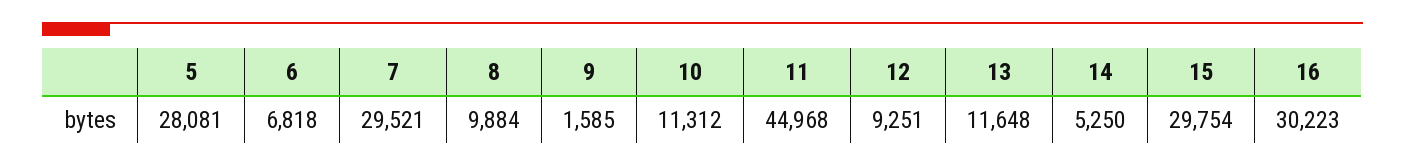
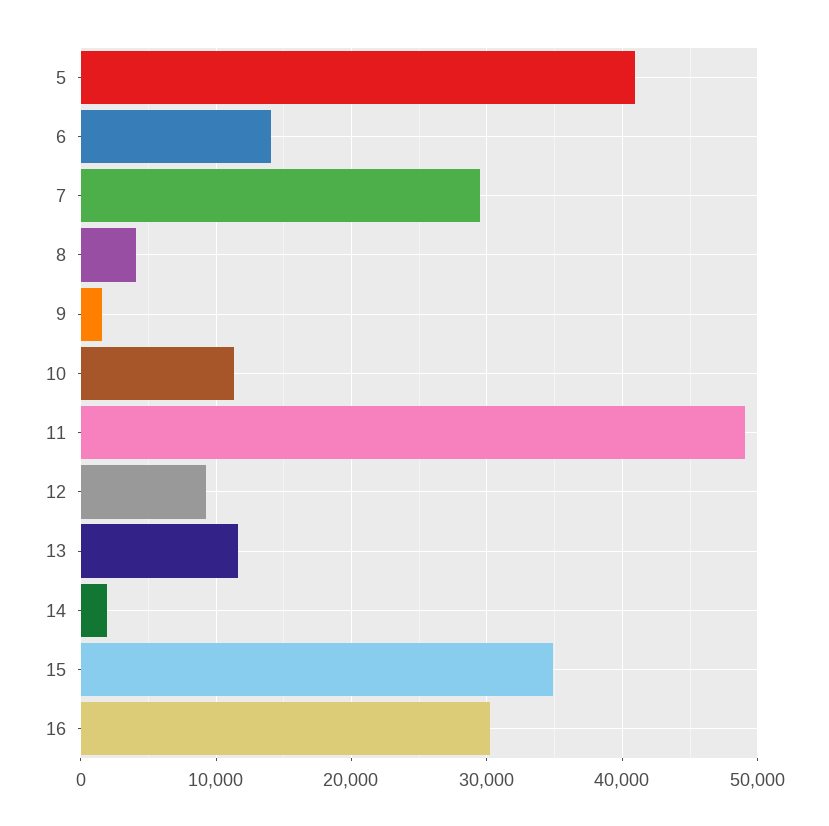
5: 28081 -> 41000
6: 6818 -> 14000
8: 9884 -> 4000
11: 44968 -> 49000
14: 5250 -> 2000
15: 29754 -> 35000

